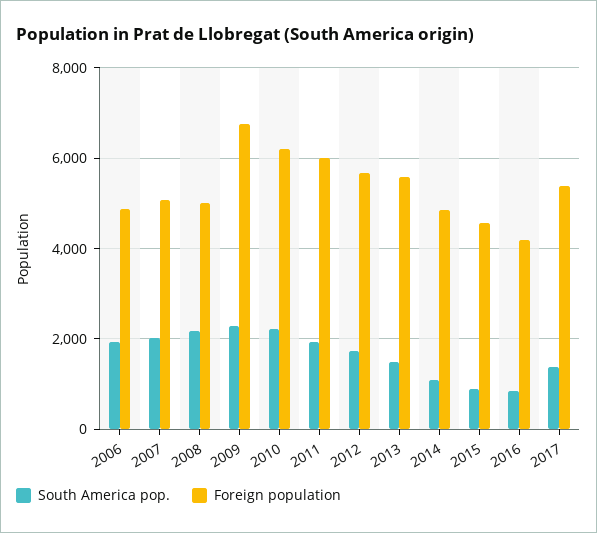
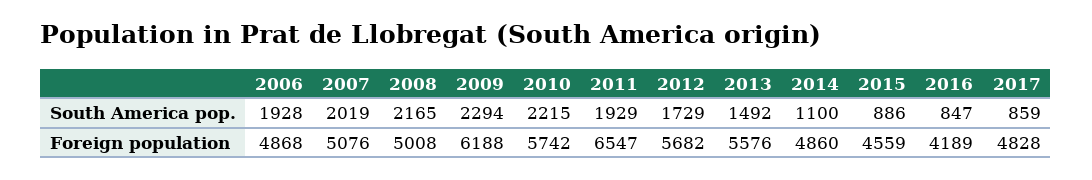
Foreign population, 2009: 6800 -> 6188
Foreign population, 2010: 6200 -> 5742
Foreign population, 2011: 6000 -> 6547
South America pop., 2017: 1400 -> 859
Foreign population, 2017: 5400 -> 4828

